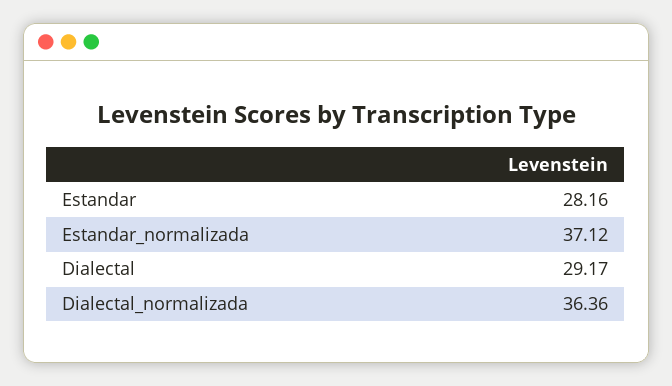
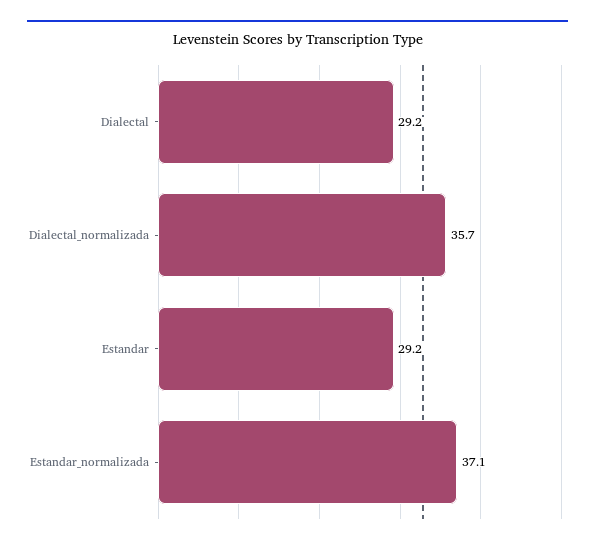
Estandar: 28.16 -> 29.2
Dialectal_normalizada: 36.36 -> 35.7

